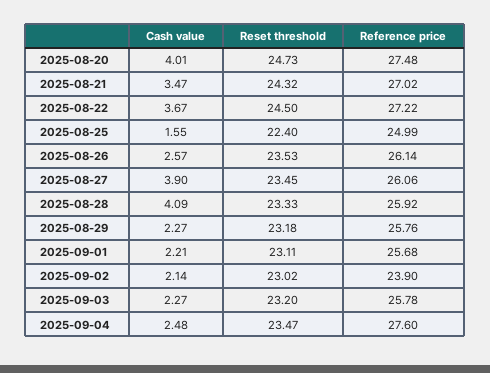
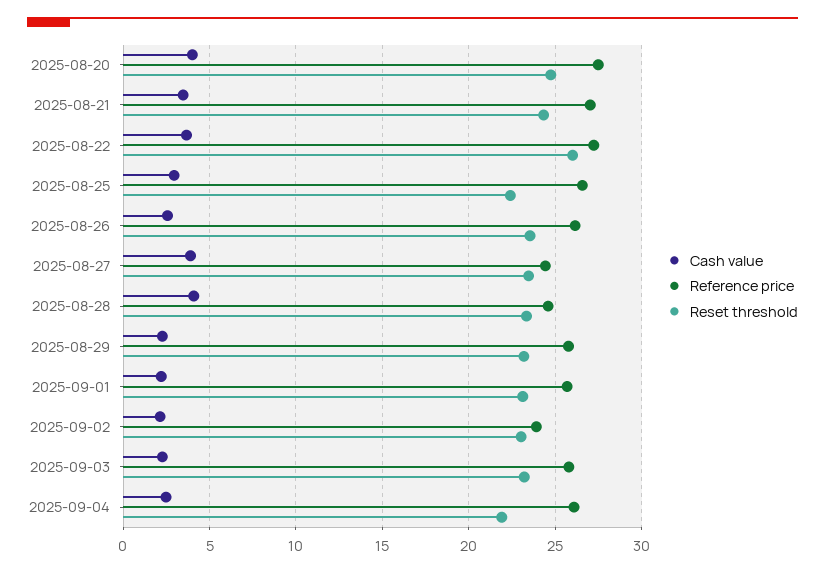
Reset threshold, 2025-08-22: 24.5 -> 26
Cash value, 2025-08-25: 1.55 -> 3
Reference price, 2025-08-25: 24.99 -> 26.5
Reference price, 2025-08-27: 26.06 -> 24.5
Reference price, 2025-08-28: 25.92 -> 24.5
Reset threshold, 2025-09-04: 23.47 -> 22
Reference price, 2025-09-04: 27.6 -> 26

